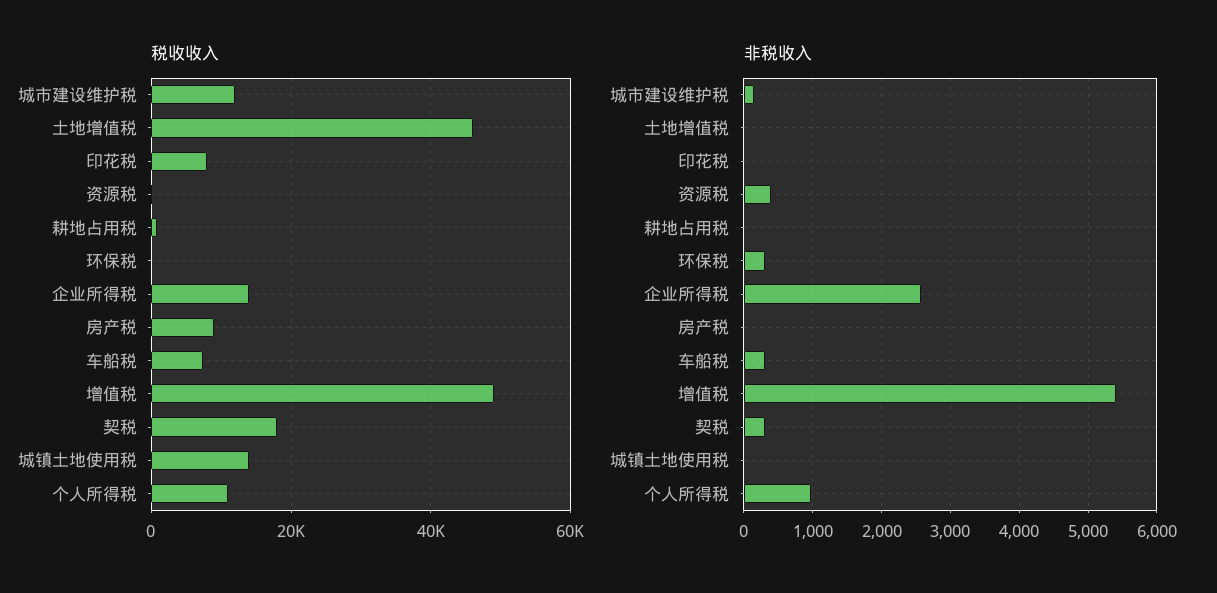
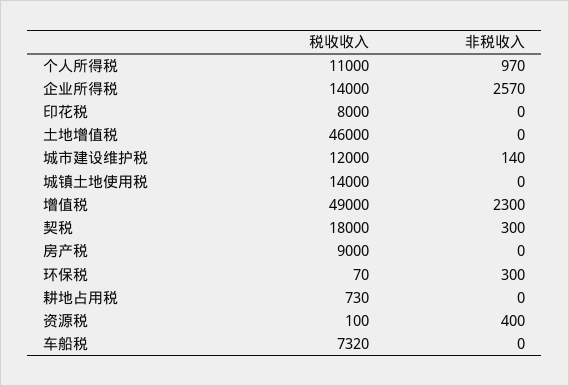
非税收入, 车船税: 300 -> 0
非税收入, 增值税: 5400 -> 2300

